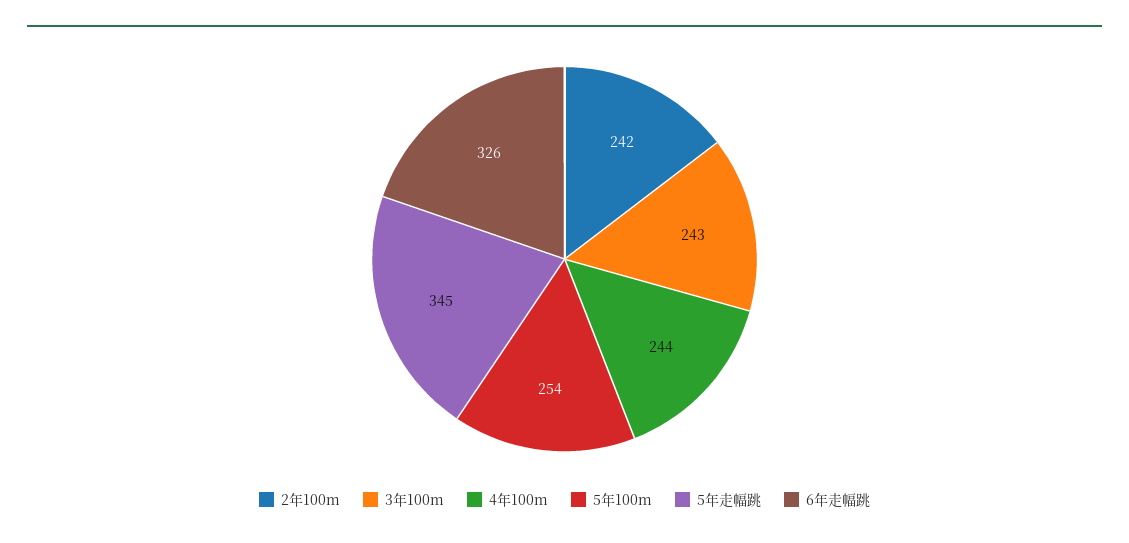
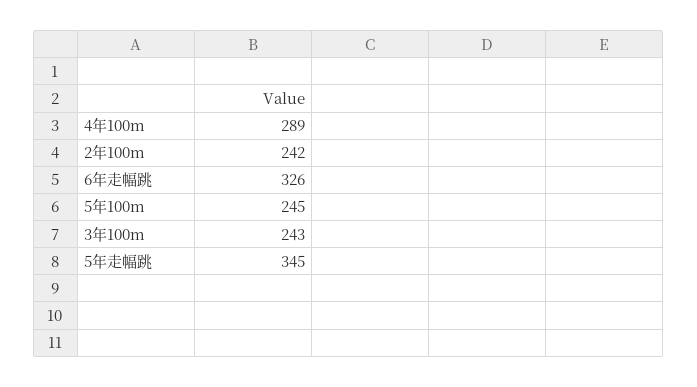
4年100m: 244 -> 289
5年100m: 254 -> 245

